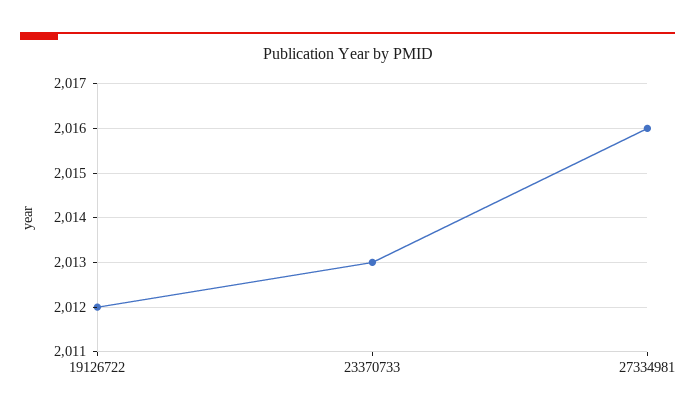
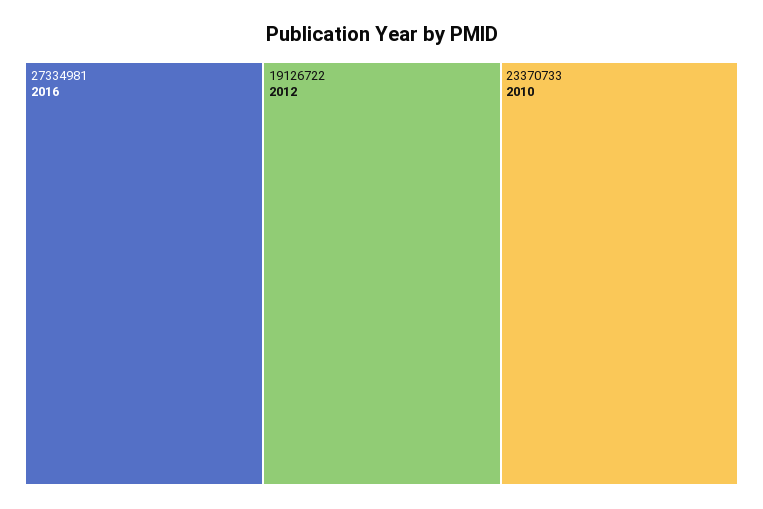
23370733: 2013 -> 2010

